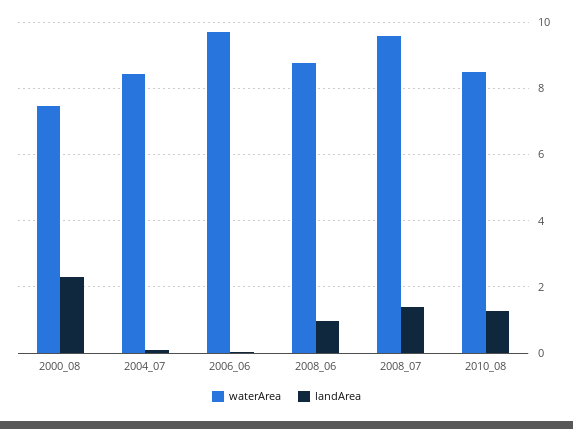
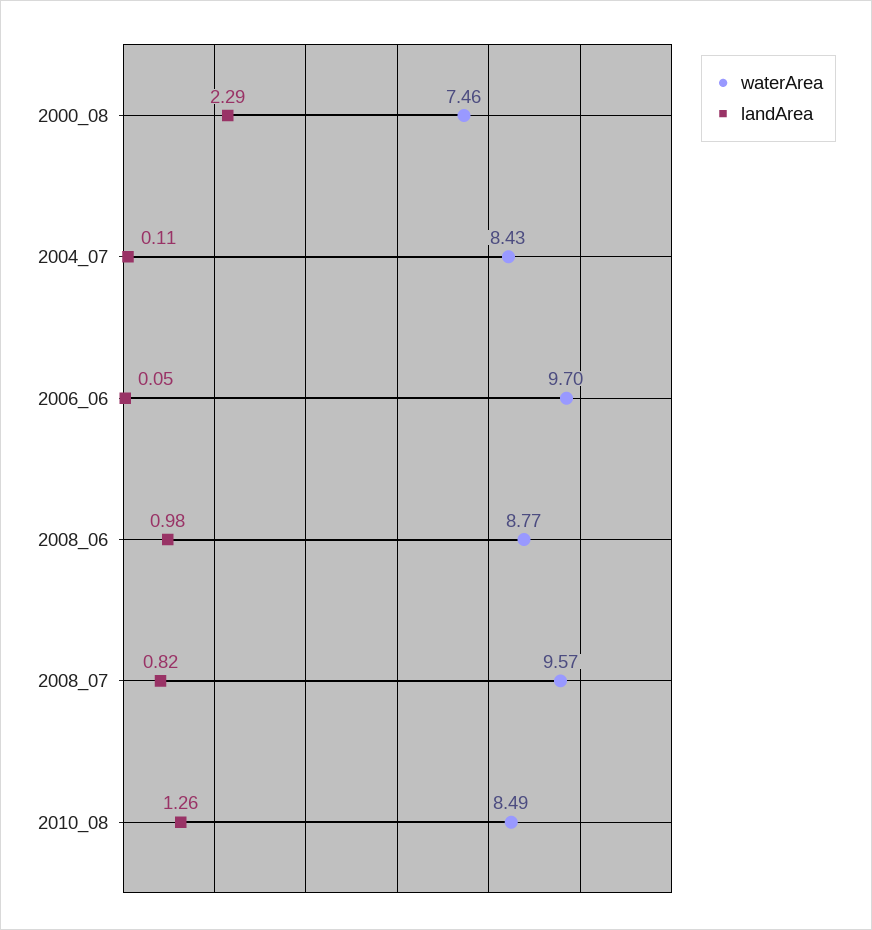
landArea, 2008_07: 1.4 -> 0.82

